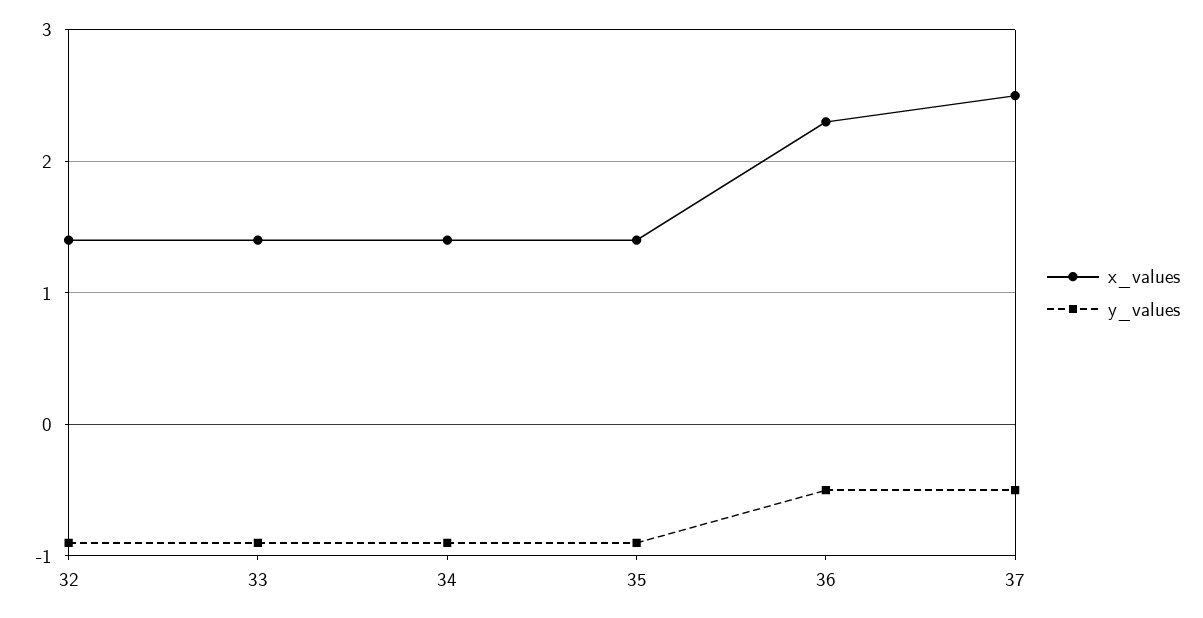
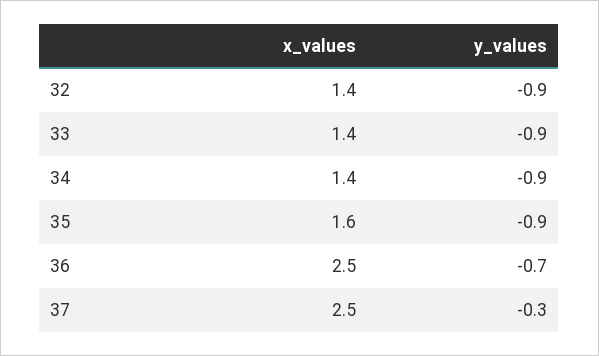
x_values, 35: 1.4 -> 1.6
x_values, 36: 2.3 -> 2.5
y_values, 36: -0.5 -> -0.7
y_values, 37: -0.5 -> -0.3

